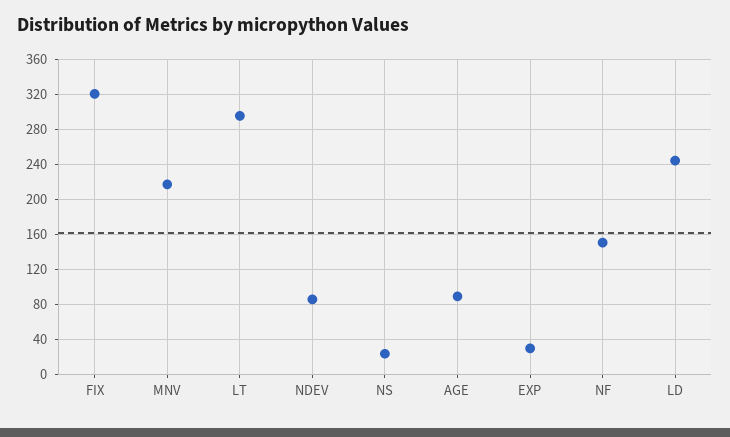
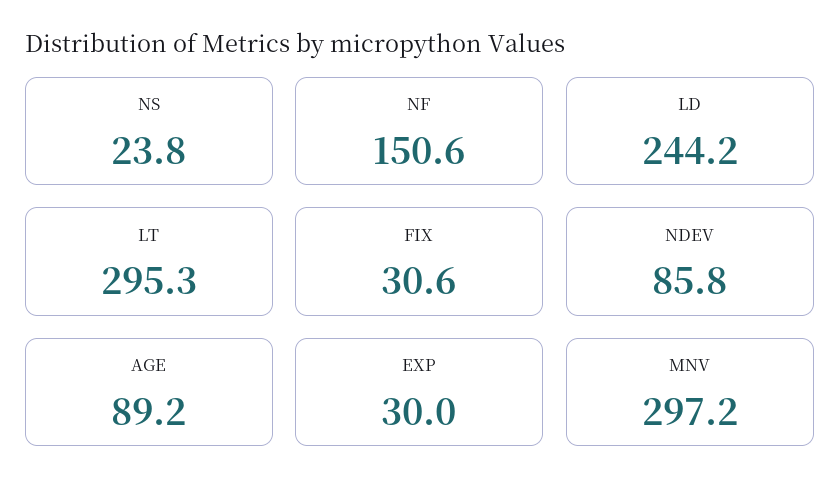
FIX: 320 -> 30.6
MNV: 220 -> 297.2

